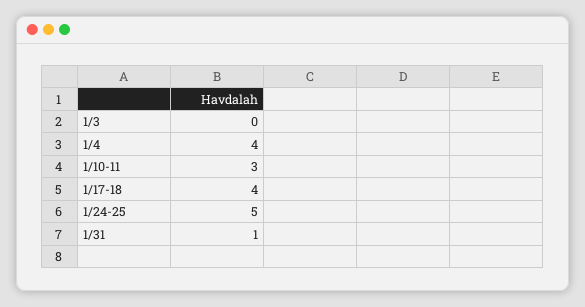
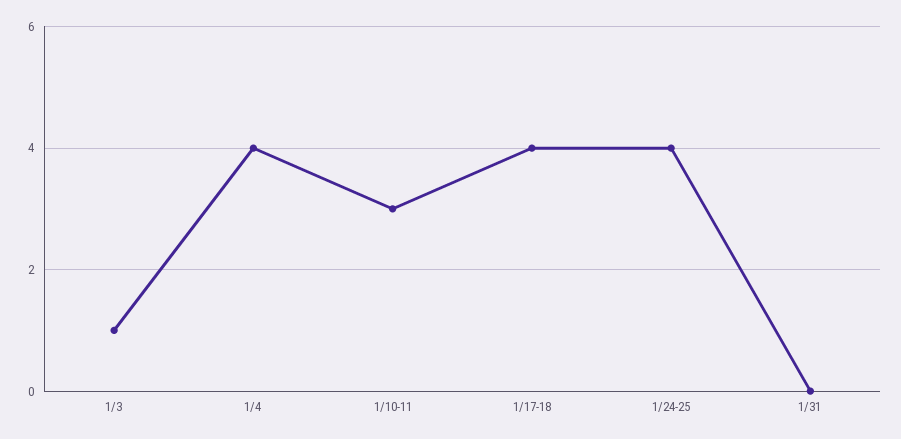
1/3: 0 -> 1
1/24-25: 5 -> 4
1/31: 1 -> 0

